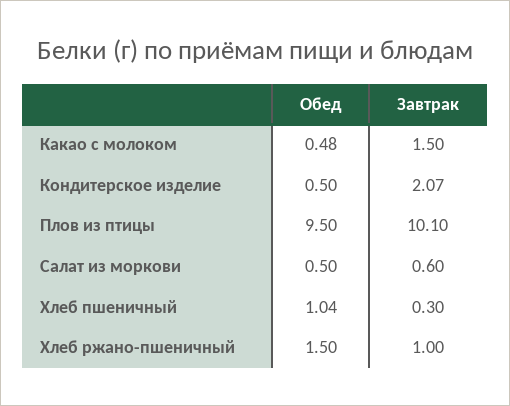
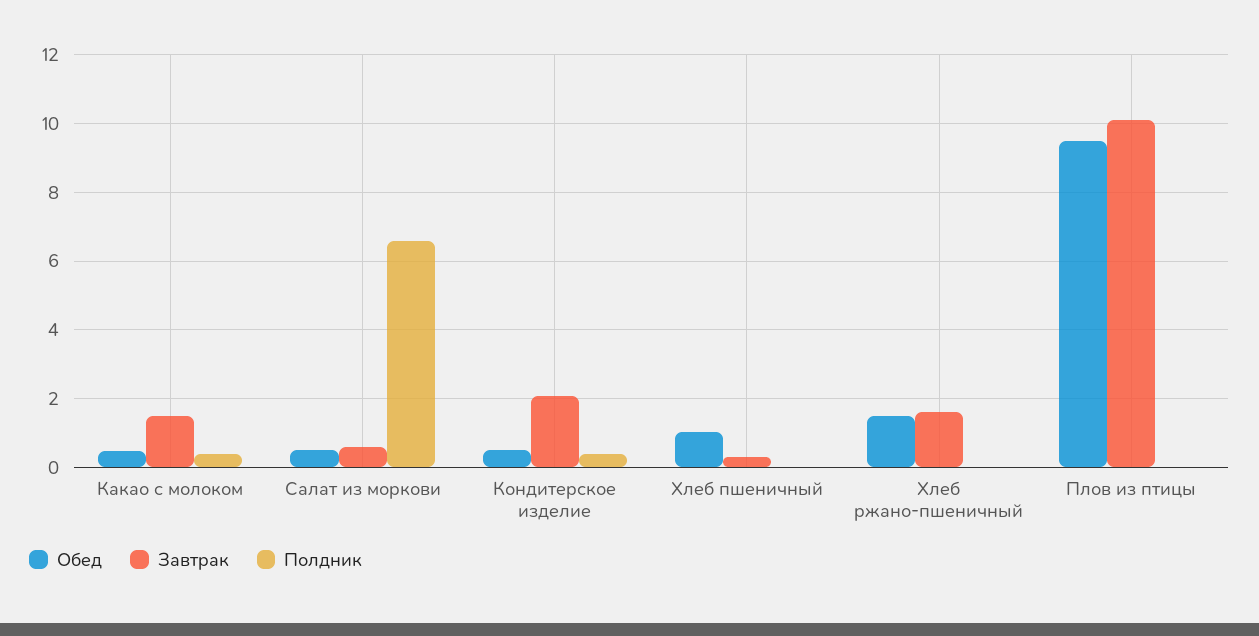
Завтрак, Хлеб ржано-пшеничный: 1 -> 1.6
Полдник, Какао с молоком: none -> 0.4
Полдник, Салат из моркови: none -> 6.6
Полдник, Кондитерское изделие: none -> 0.4
Полдник, Хлеб пшеничный: none -> 0
Полдник, Хлеб ржано-пшеничный: none -> 0
Полдник, Плов из птицы: none -> 0

